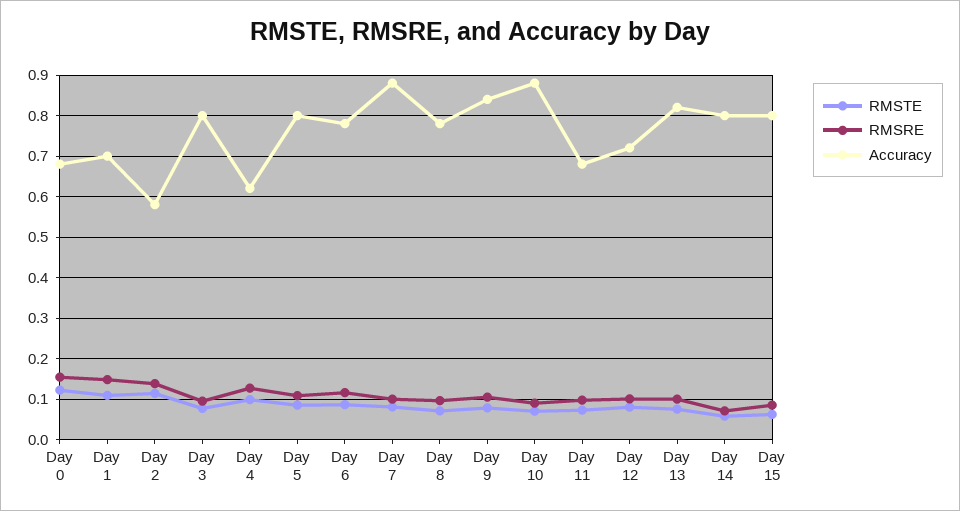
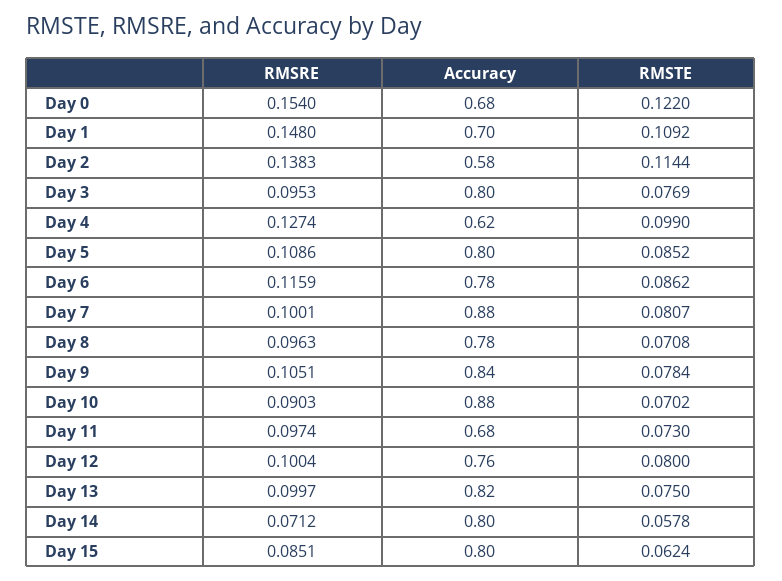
Accuracy, Day 12: 0.72 -> 0.76

